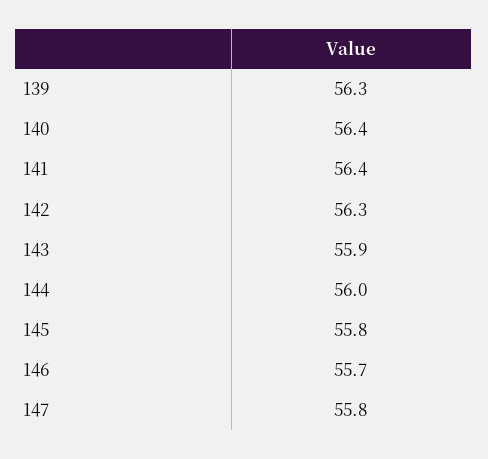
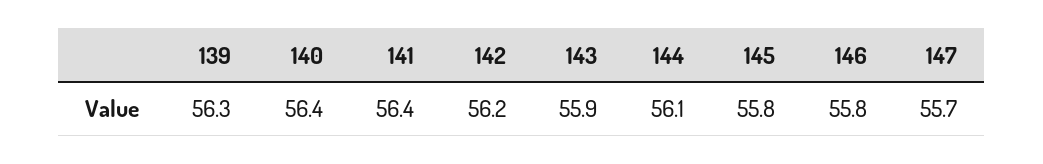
142: 56.3 -> 56.2
144: 56 -> 56.1
146: 55.7 -> 55.8
147: 55.8 -> 55.7

